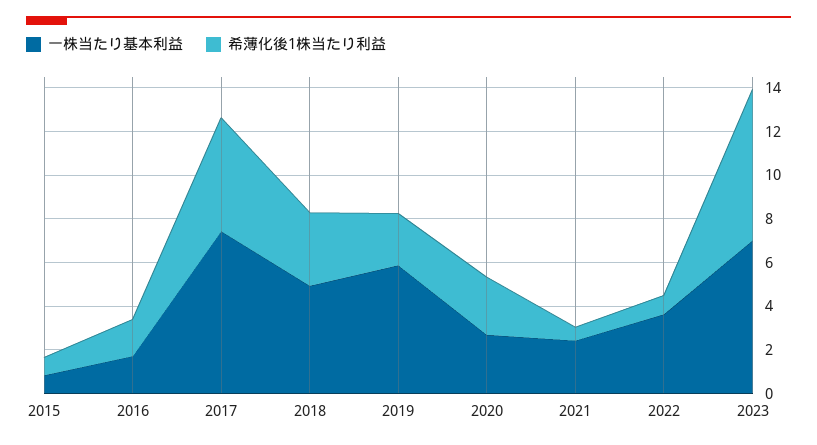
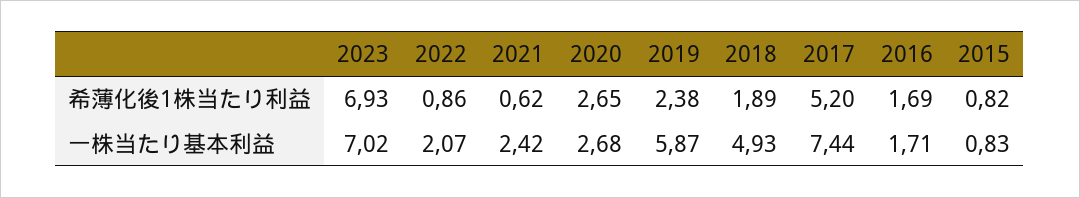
希薄化後1株当たり利益, 2018: 3.5 -> 1.89
一株当たり基本利益, 2022: 3.5 -> 2.07

